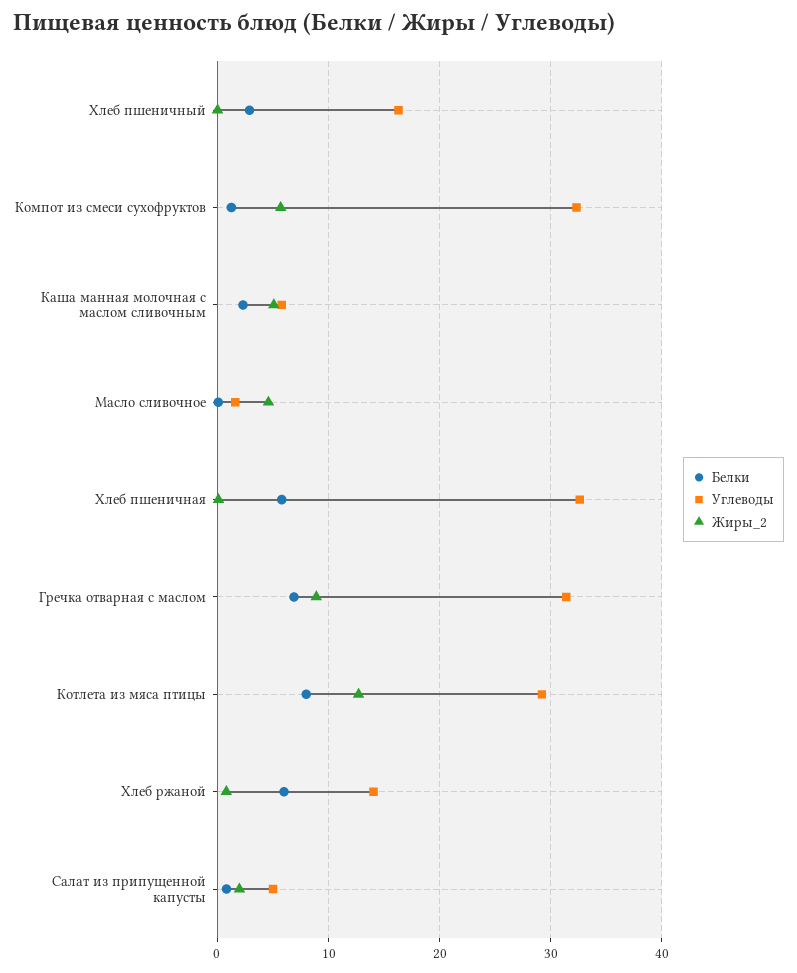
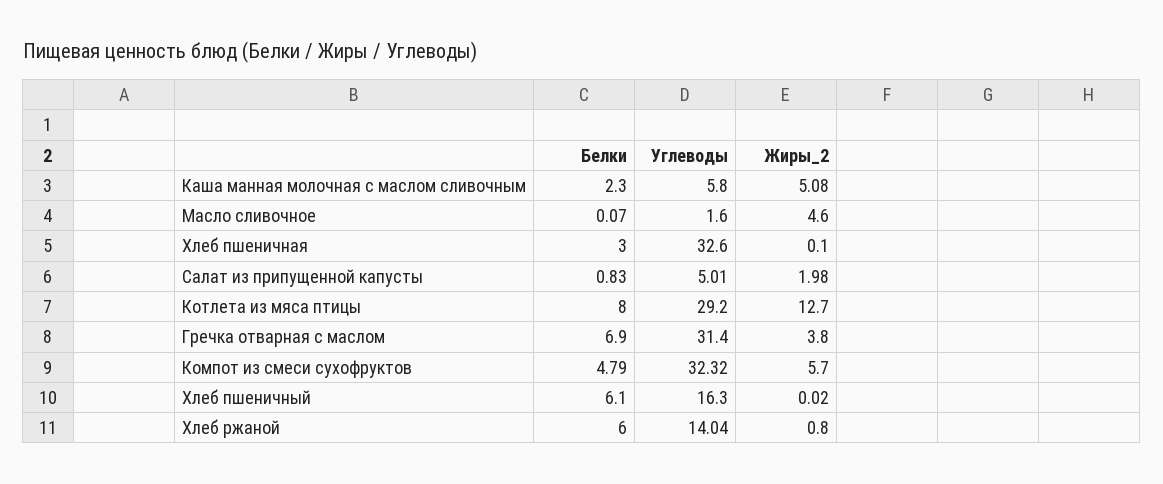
Белки, Хлеб пшеничный: 3 -> 6.1
Белки, Компот из смеси сухофруктов: 1 -> 4.79
Белки, Хлеб пшеничная: 6 -> 3
Жиры_2, Гречка отварная с маслом: 9 -> 3.8

